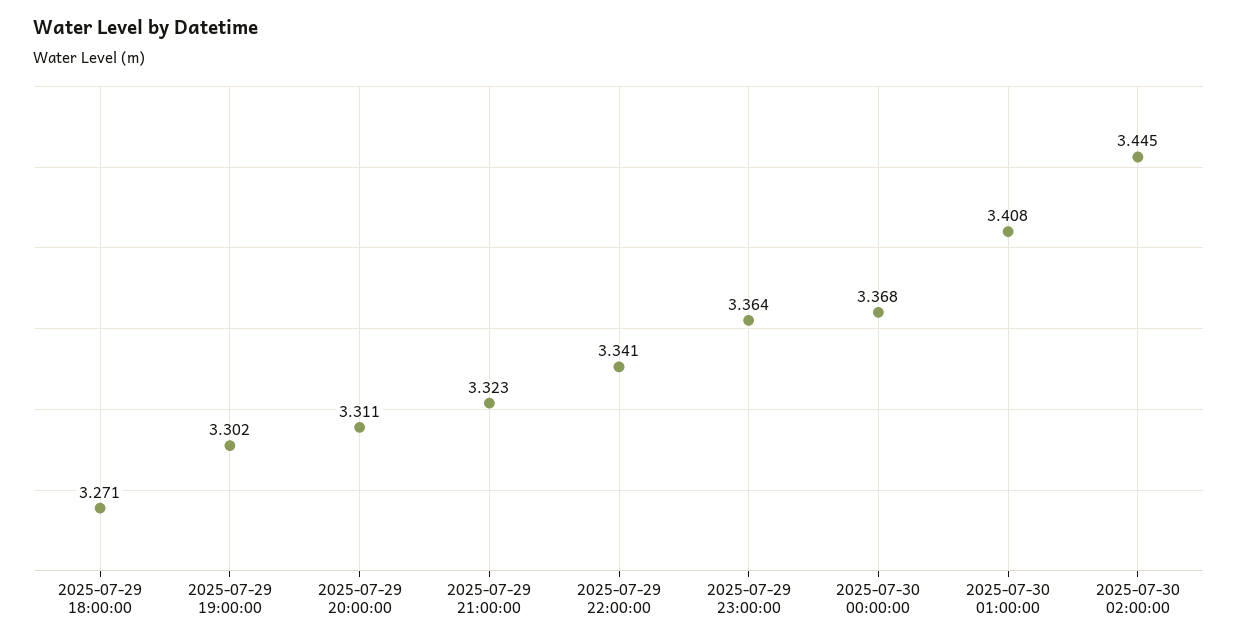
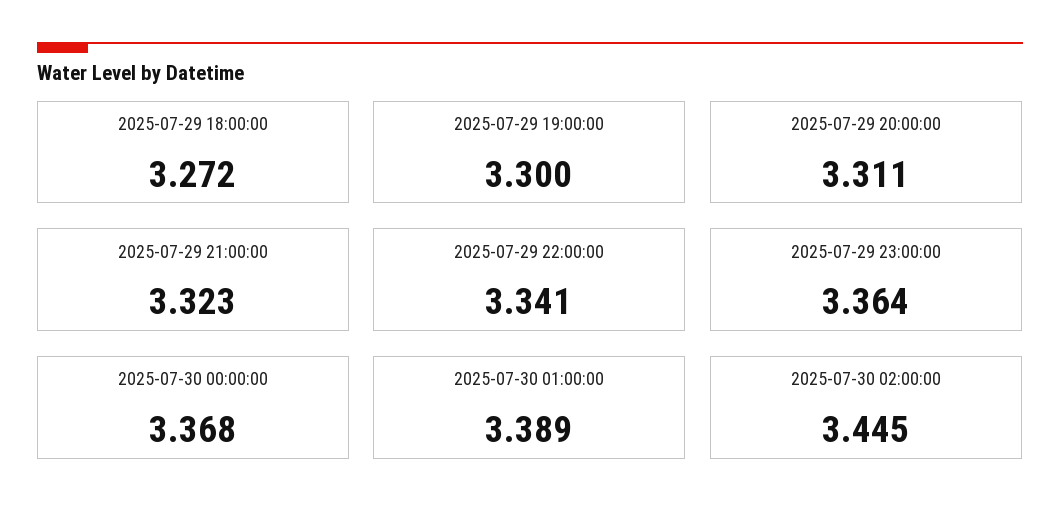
2025-07-29 18:00:00: 3.271 -> 3.272
2025-07-29 19:00:00: 3.302 -> 3.3
2025-07-30 01:00:00: 3.408 -> 3.389

